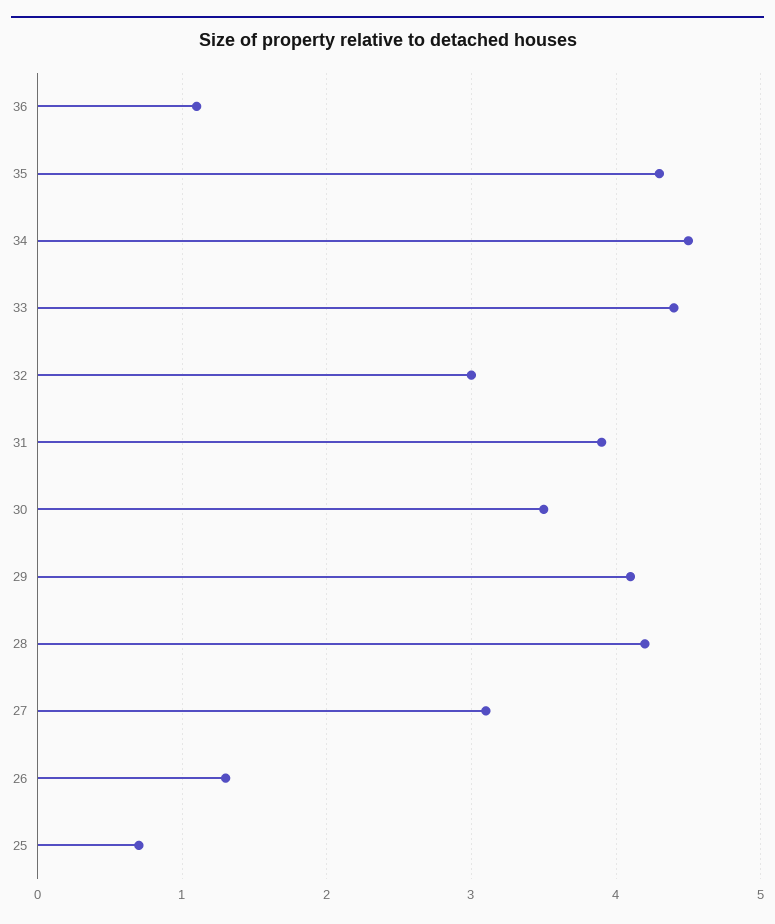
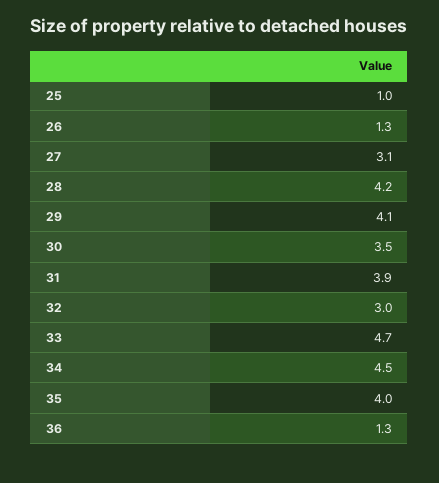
36: 1.1 -> 1.3
35: 4.3 -> 4
33: 4.4 -> 4.7
25: 0.7 -> 1

